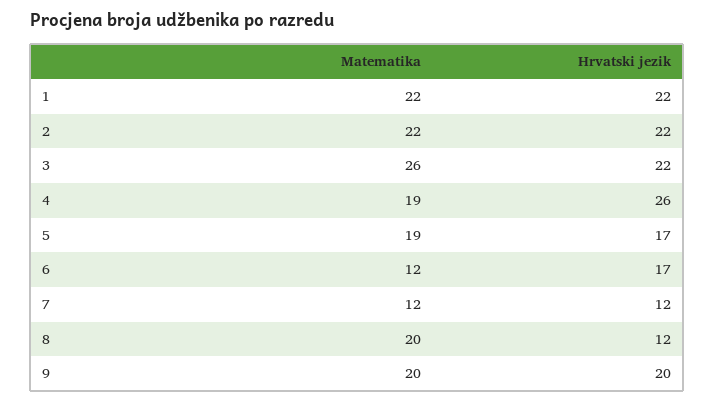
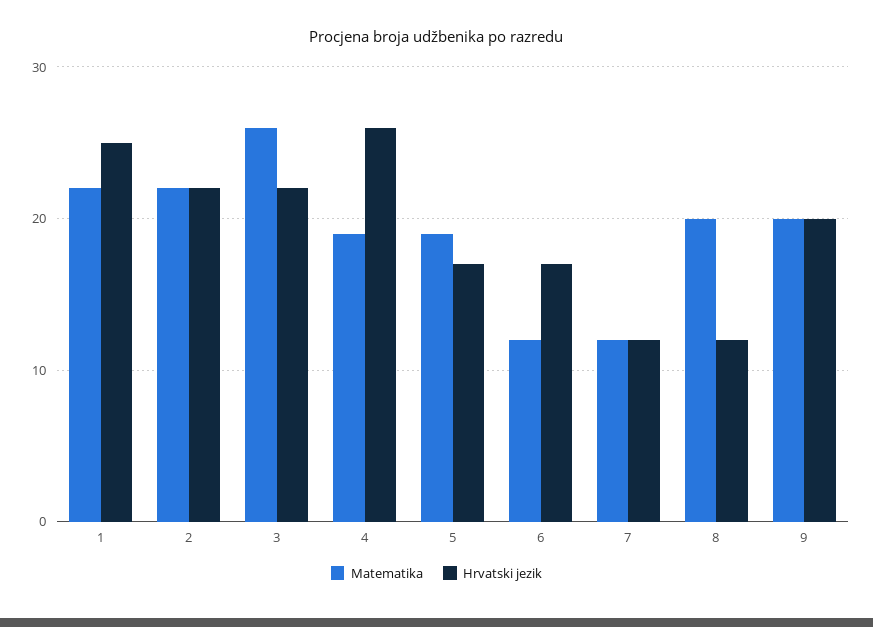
Hrvatski jezik, 1: 22 -> 25

